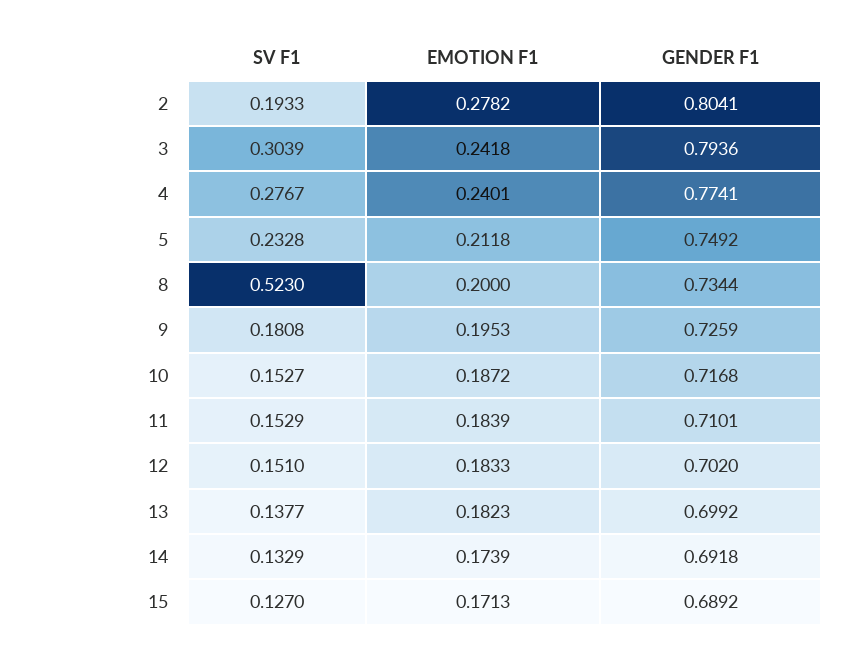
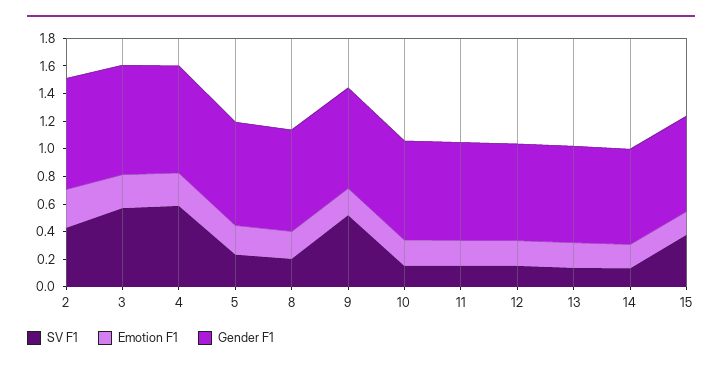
SV F1, 2: 0.1933 -> 0.4
SV F1, 3: 0.3039 -> 0.6
SV F1, 4: 0.2767 -> 0.6
SV F1, 8: 0.523 -> 0.2
SV F1, 9: 0.1808 -> 0.5
SV F1, 15: 0.127 -> 0.4

